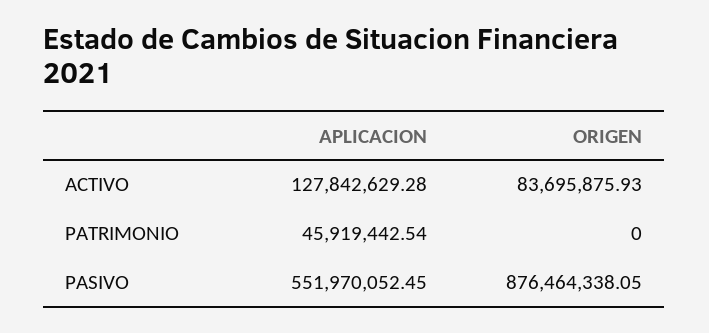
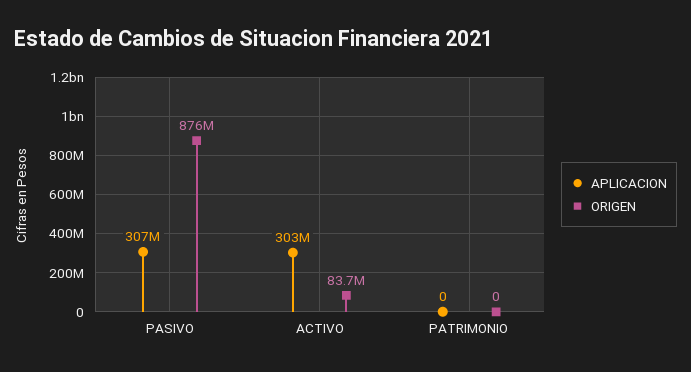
APLICACION, ACTIVO: 127842629.28 -> 303000000
APLICACION, PATRIMONIO: 45919442.54 -> 0
APLICACION, PASIVO: 551970052.45 -> 307000000

